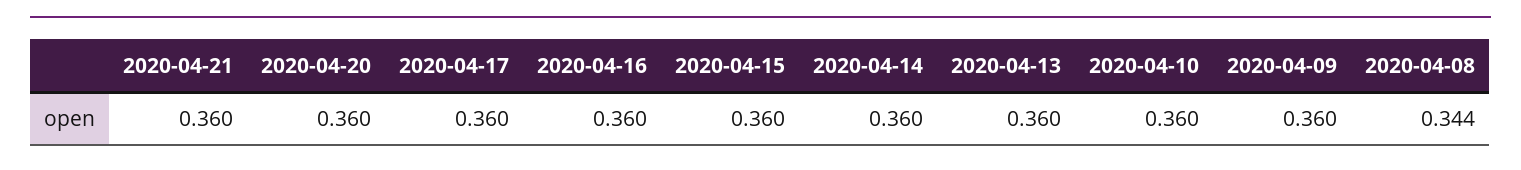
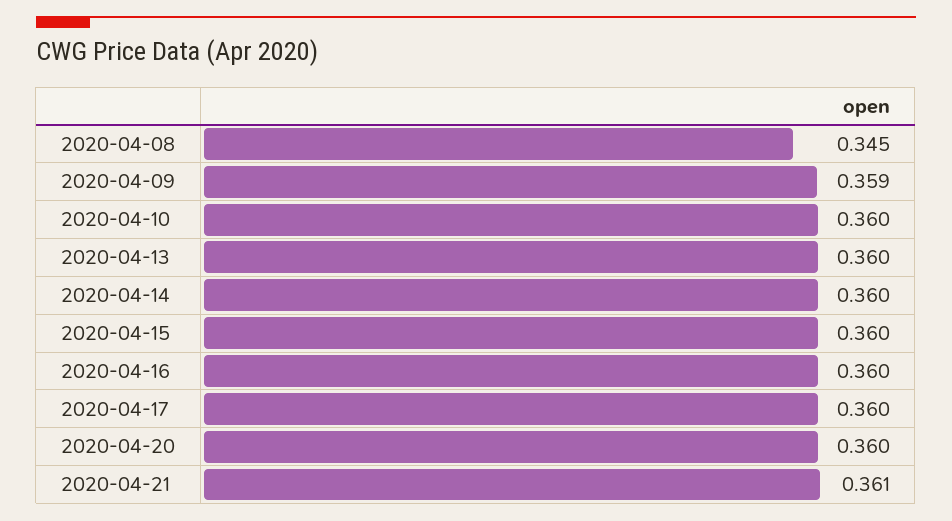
2020-04-21: 0.36 -> 0.361
2020-04-09: 0.36 -> 0.359
2020-04-08: 0.344 -> 0.345

